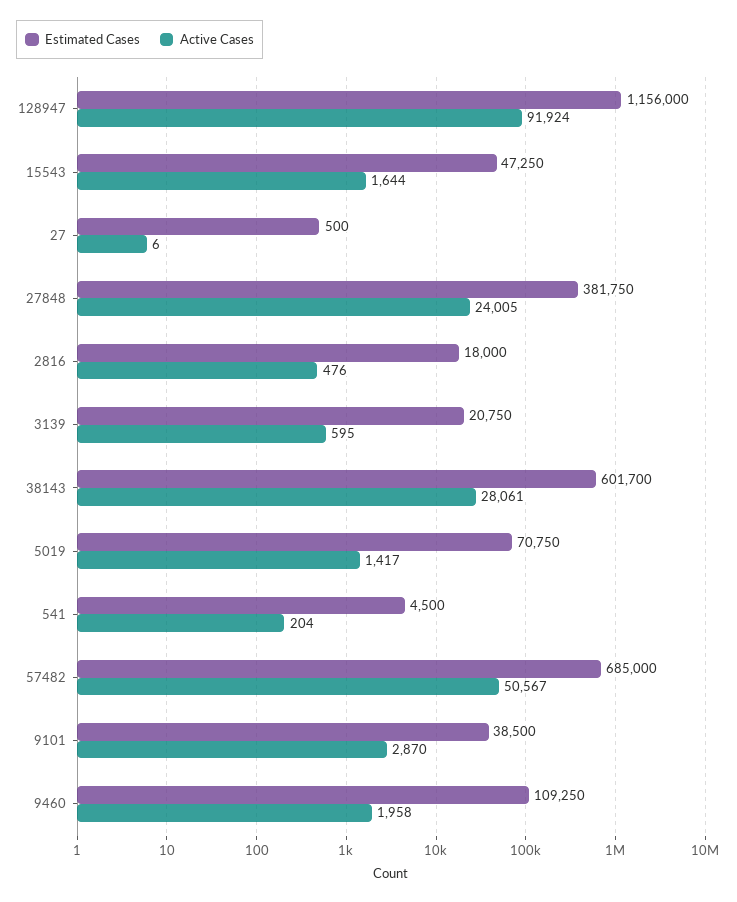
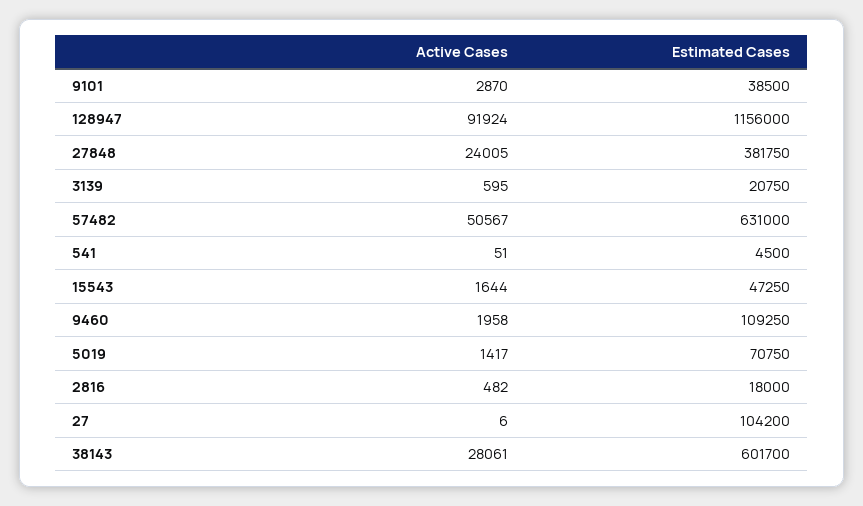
Estimated Cases, 27: 500 -> 104200
Active Cases, 2816: 476 -> 482
Active Cases, 541: 204 -> 51
Estimated Cases, 57482: 685000 -> 631000

